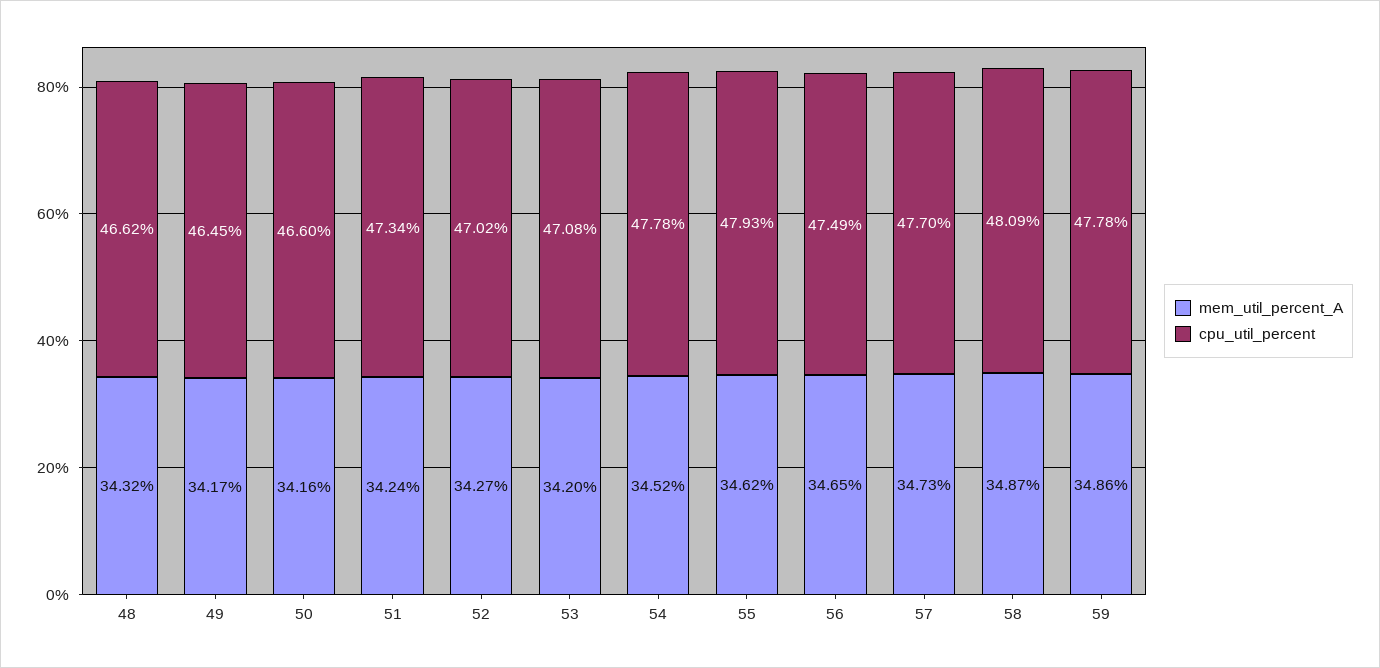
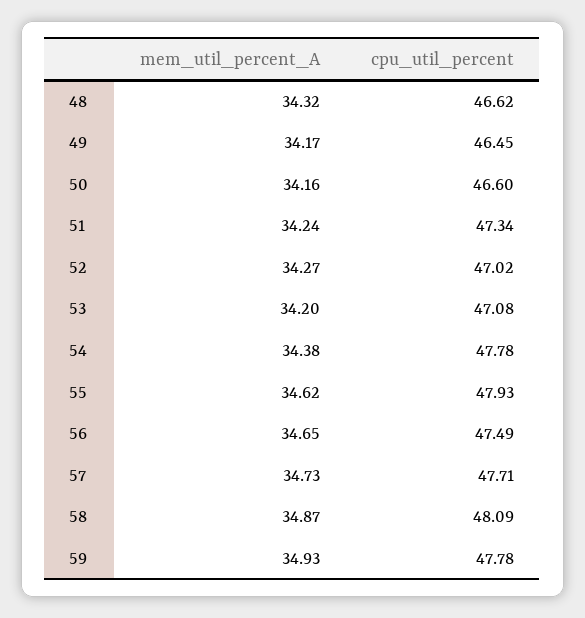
mem_util_percent_A, 54: 34.52 -> 34.38
cpu_util_percent, 57: 47.7 -> 47.71
mem_util_percent_A, 59: 34.86 -> 34.93

